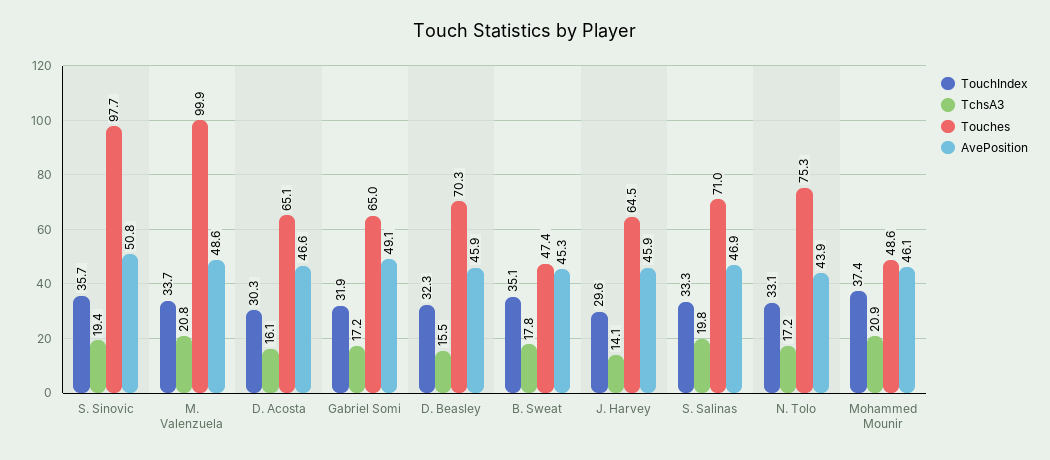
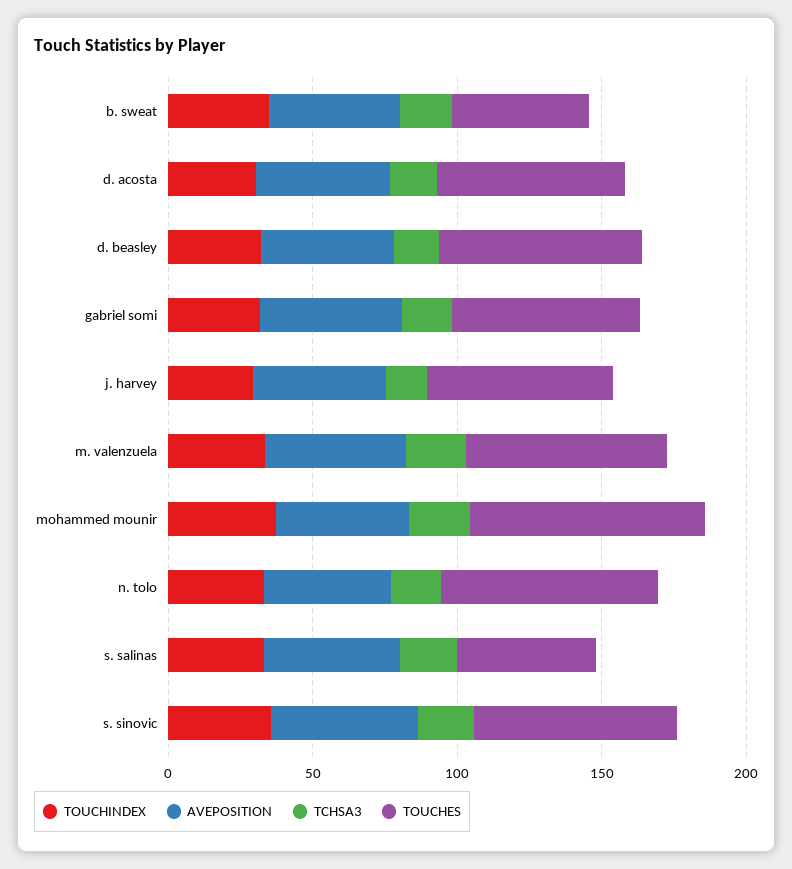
Touches, S. Sinovic: 97.7 -> 70
Touches, M. Valenzuela: 99.9 -> 70
Touches, S. Salinas: 71 -> 50
Touches, Mohammed Mounir: 48.6 -> 80

